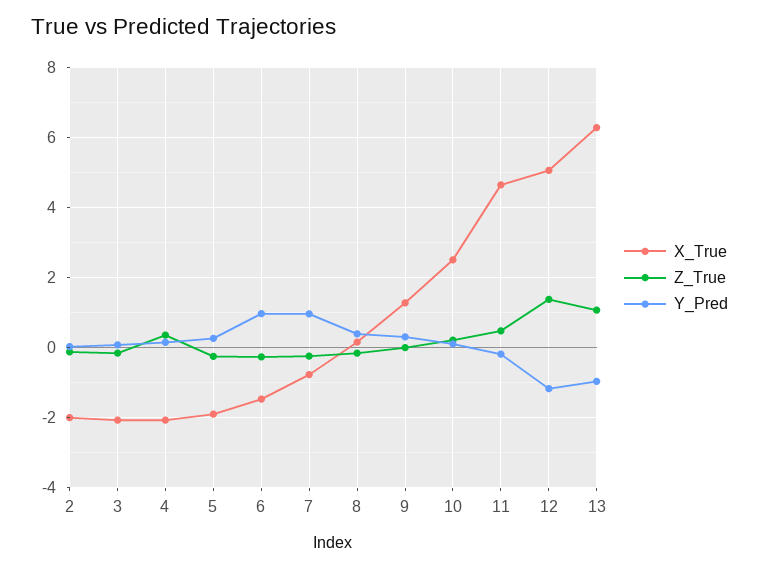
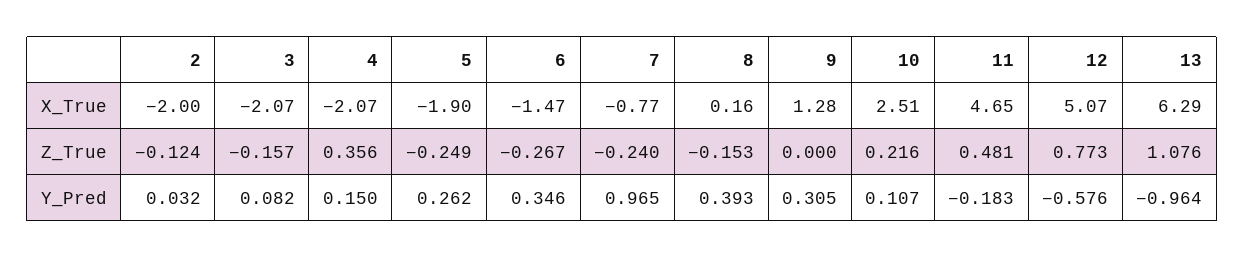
Y_Pred, 6: 1 -> 0.346
Z_True, 12: 1.4 -> 0.773
Y_Pred, 12: -1.2 -> -0.576

